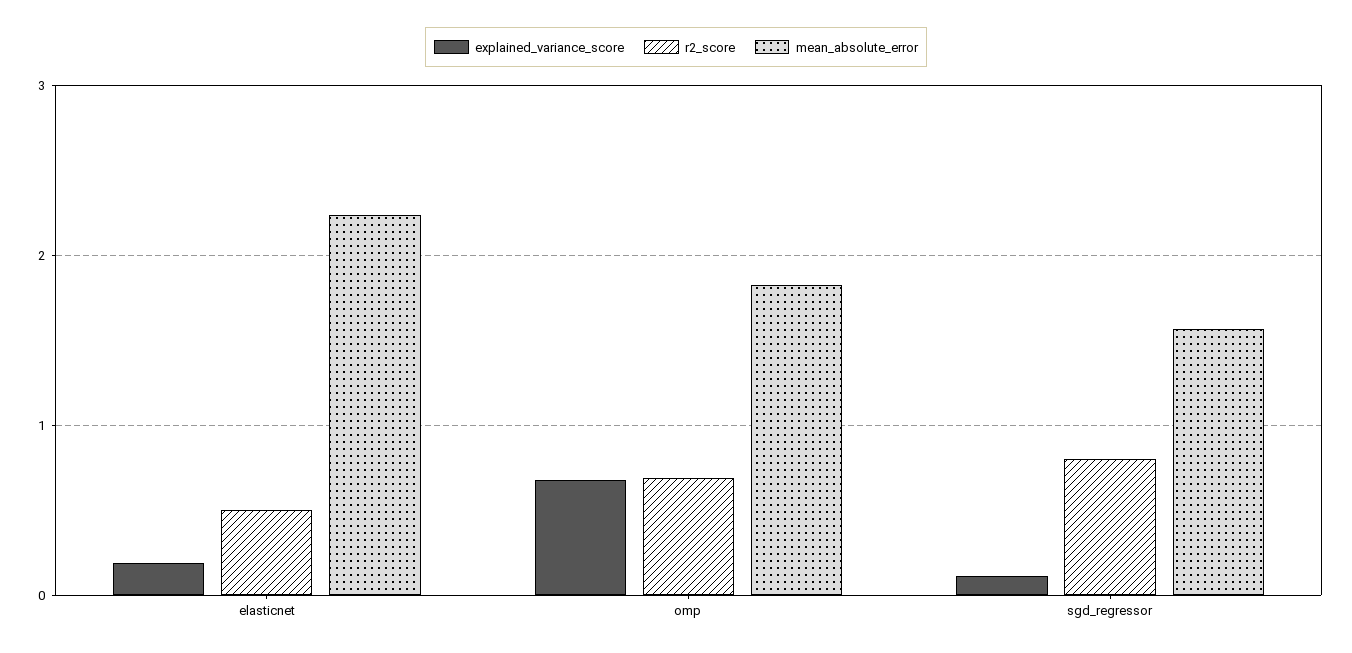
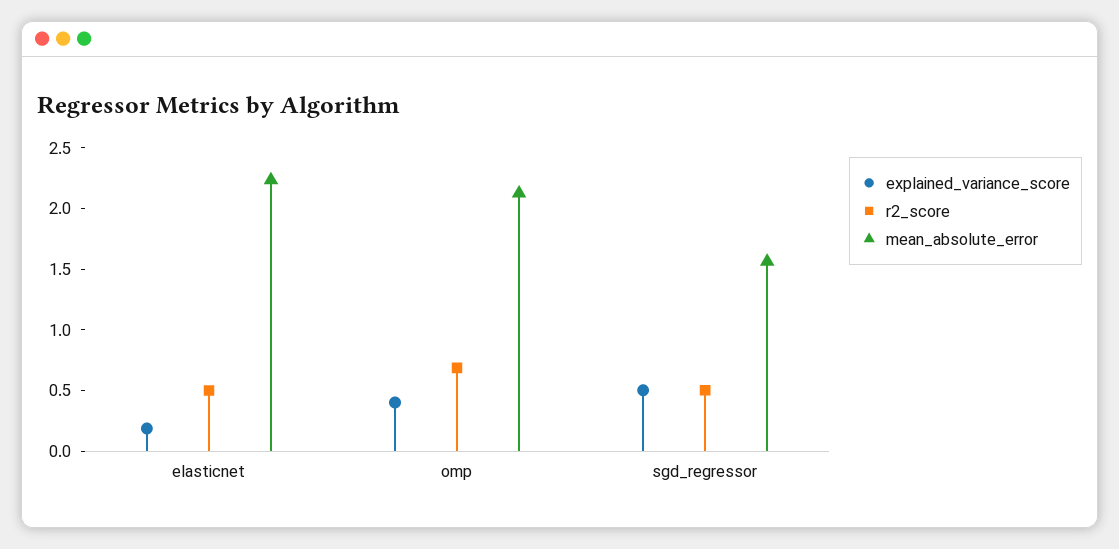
explained_variance_score, omp: 0.7 -> 0.4
mean_absolute_error, omp: 1.8 -> 2.1
explained_variance_score, sgd_regressor: 0.1 -> 0.5
r2_score, sgd_regressor: 0.8 -> 0.5

